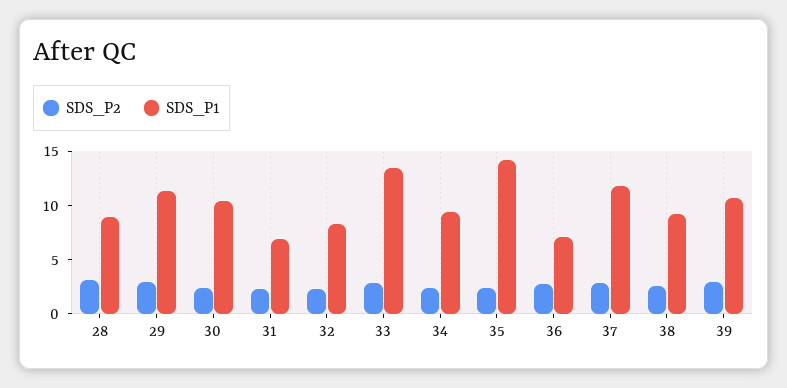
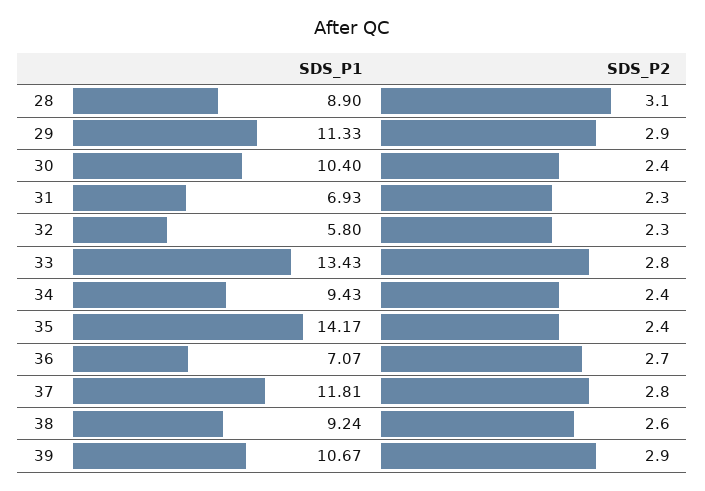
SDS_P1, 32: 8 -> 5.8

